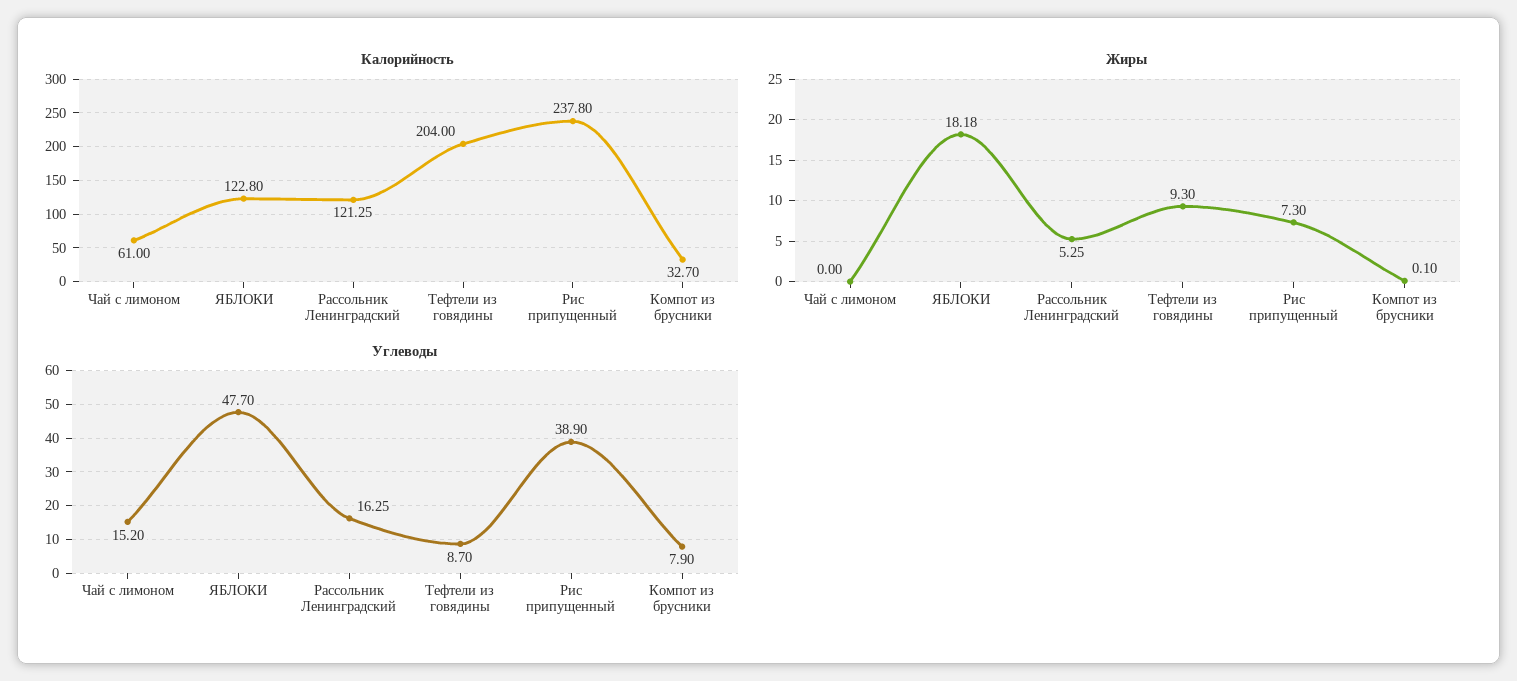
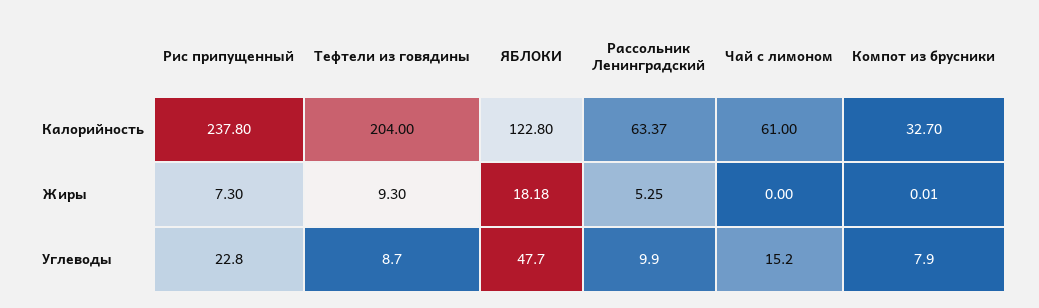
Калорийность, Рассольник Ленинградский: 121.25 -> 63.37
Жиры, Компот из брусники: 0.1 -> 0.01
Углеводы, Рассольник Ленинградский: 16.25 -> 9.9
Углеводы, Рис припущенный: 38.9 -> 22.8

